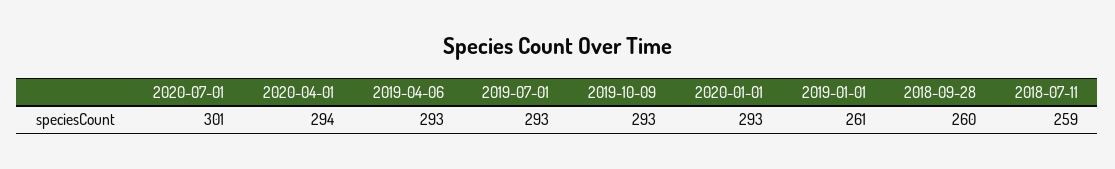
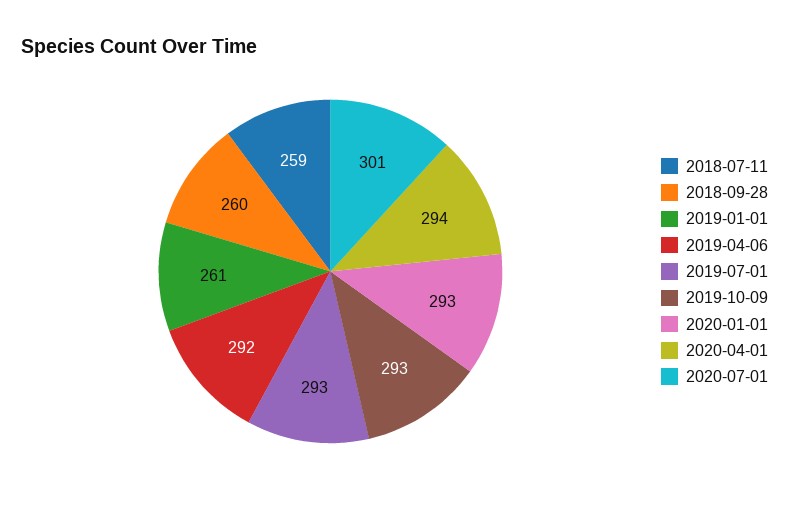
2019-04-06: 293 -> 292

